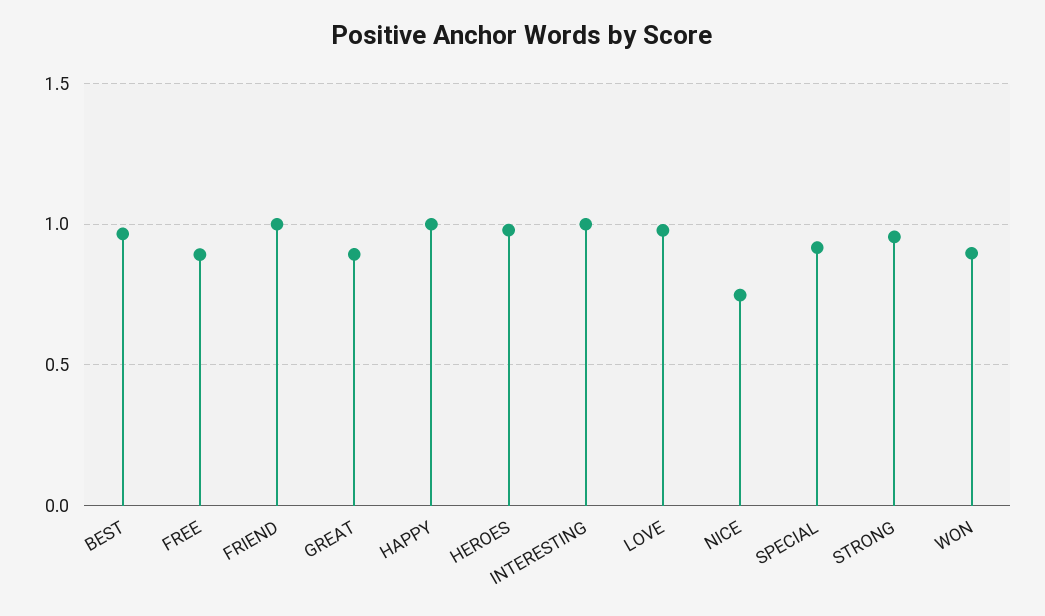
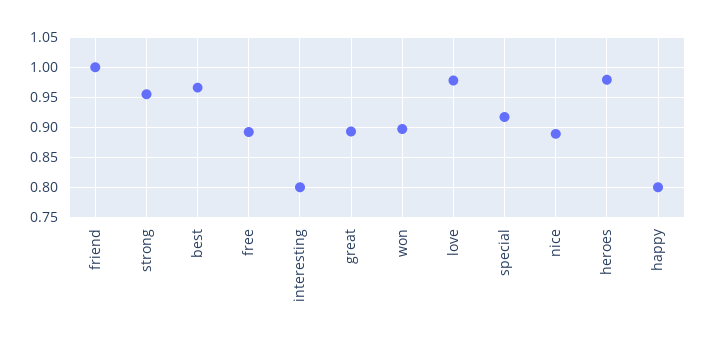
HAPPY: 1 -> 0.8
INTERESTING: 1 -> 0.8
NICE: 0.75 -> 0.89

